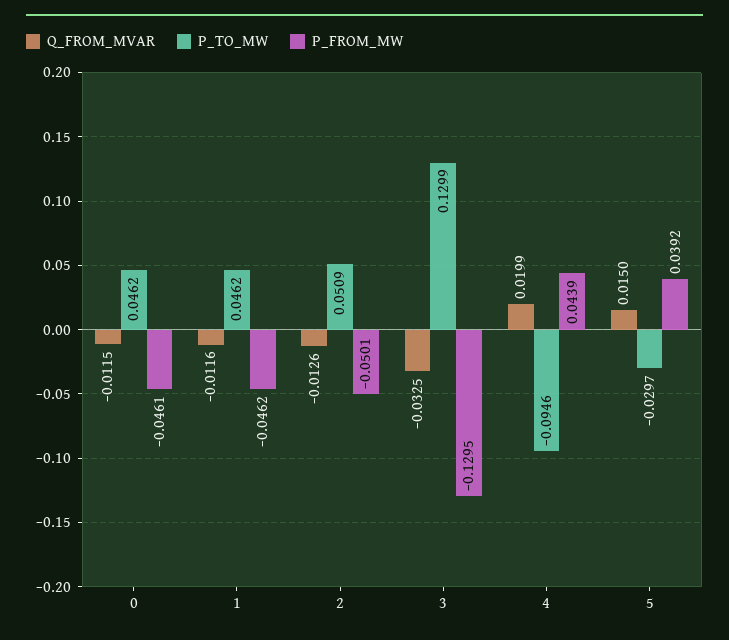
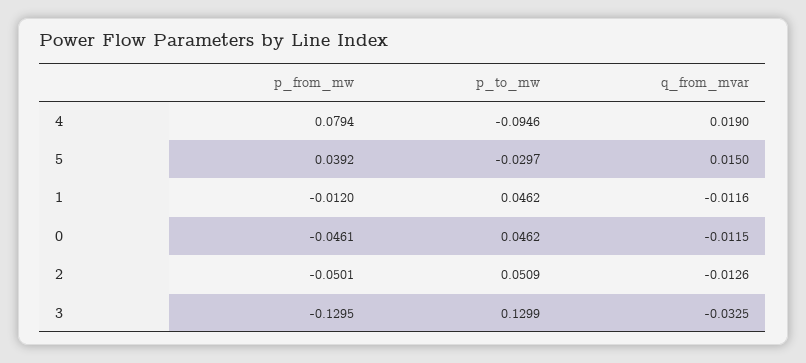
P_FROM_MW, 1: -0.0462 -> -0.012
Q_FROM_MVAR, 4: 0.0199 -> 0.019
P_FROM_MW, 4: 0.0439 -> 0.0794

